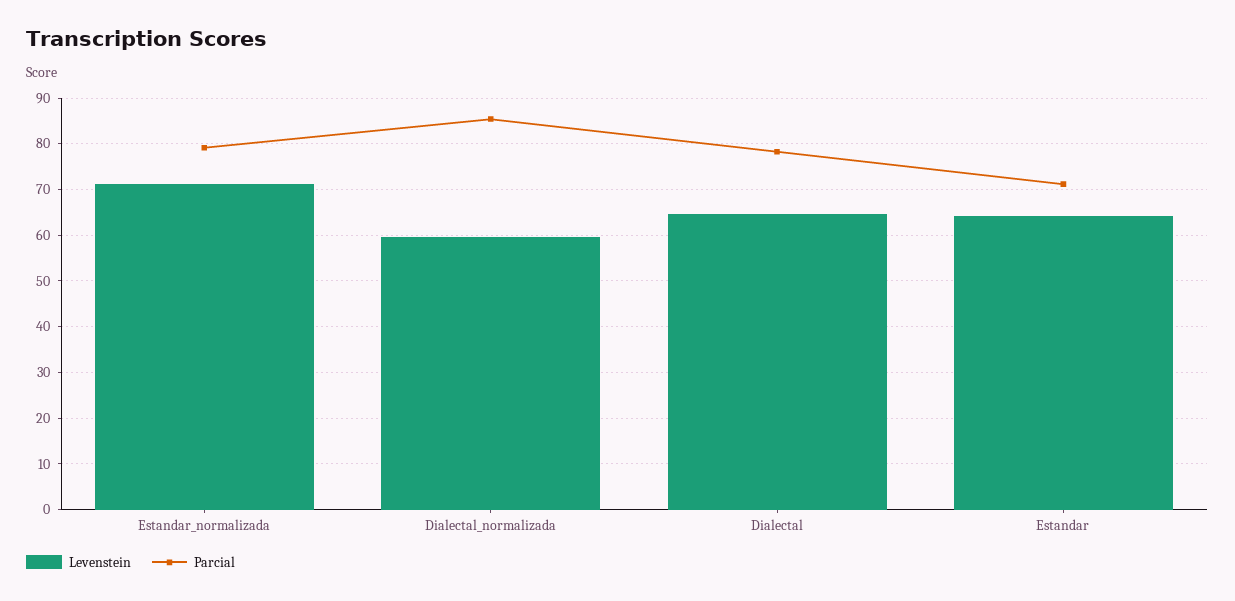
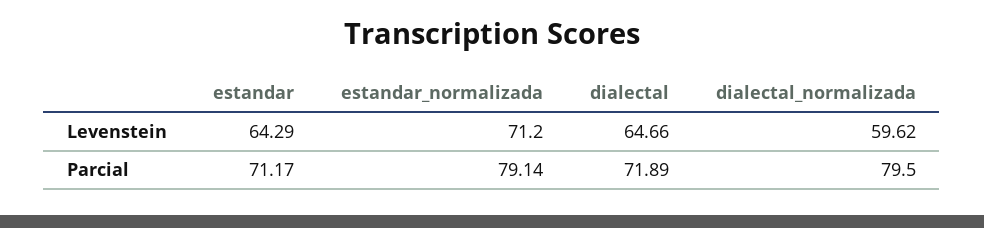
Parcial, Dialectal_normalizada: 86 -> 79.5
Parcial, Dialectal: 78 -> 71.89

